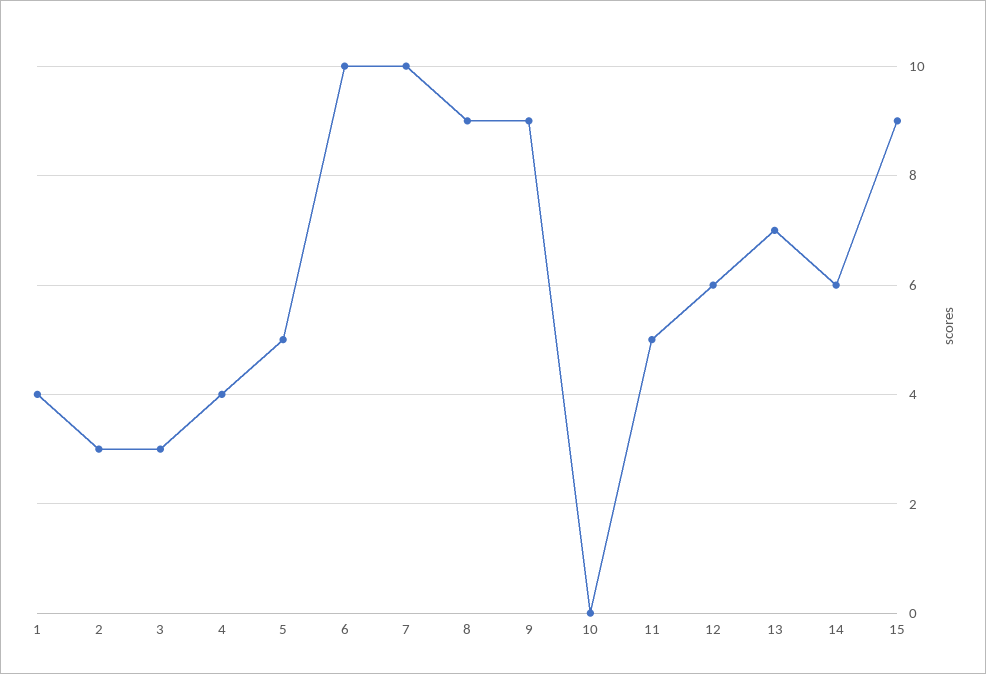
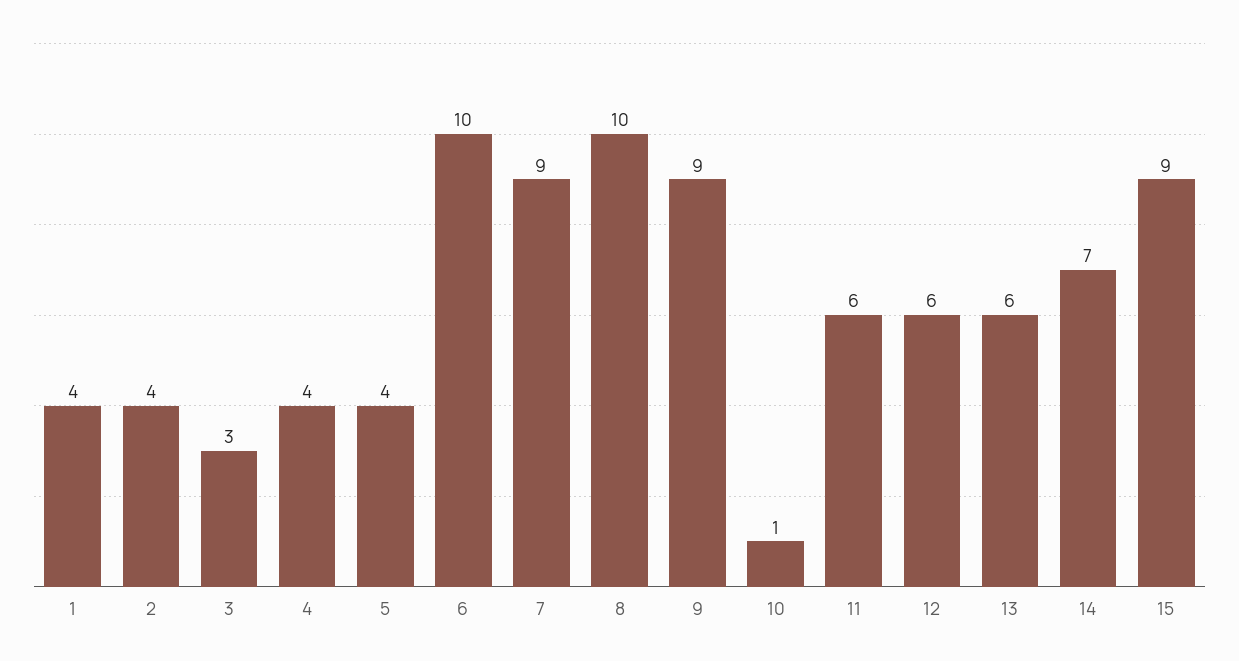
2: 3 -> 4
5: 5 -> 4
7: 10 -> 9
8: 9 -> 10
10: 0 -> 1
11: 5 -> 6
13: 7 -> 6
14: 6 -> 7

